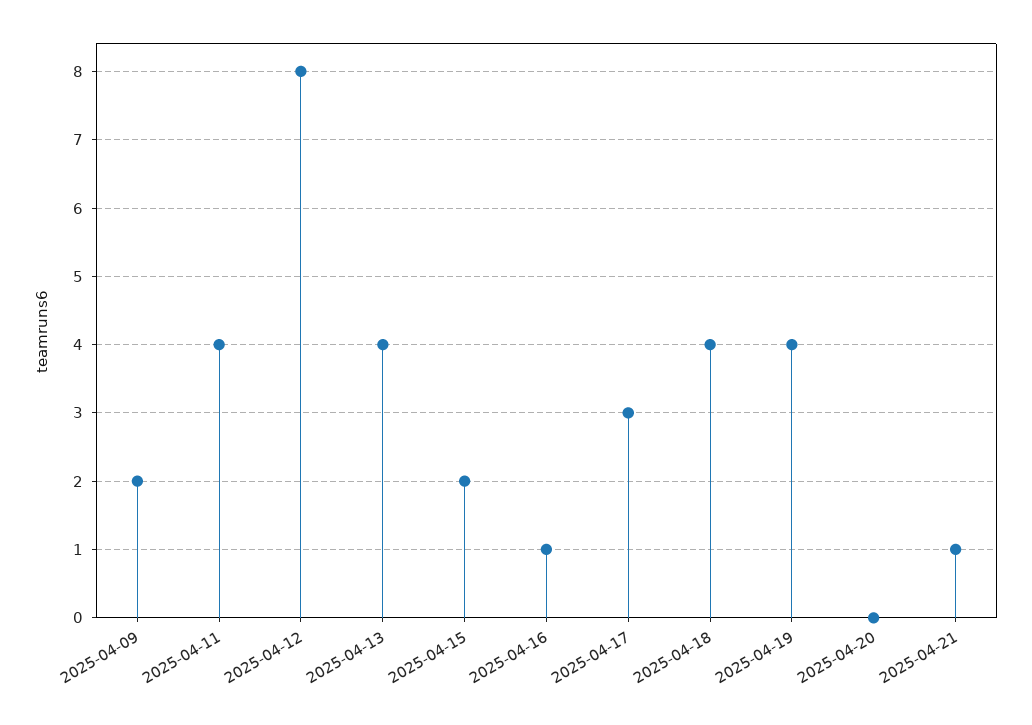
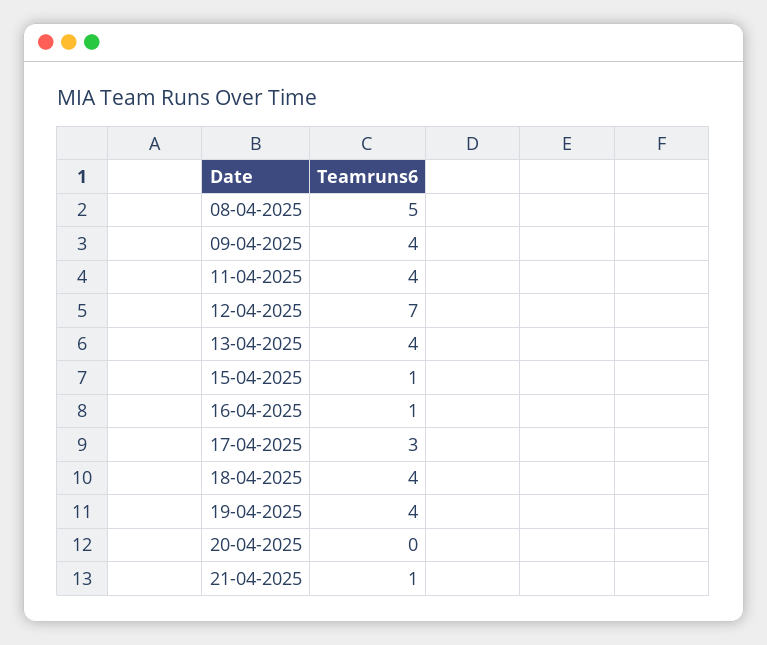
2025-04-09: 2 -> 4
2025-04-12: 8 -> 7
2025-04-15: 2 -> 1
08-04-2025: none -> 5

